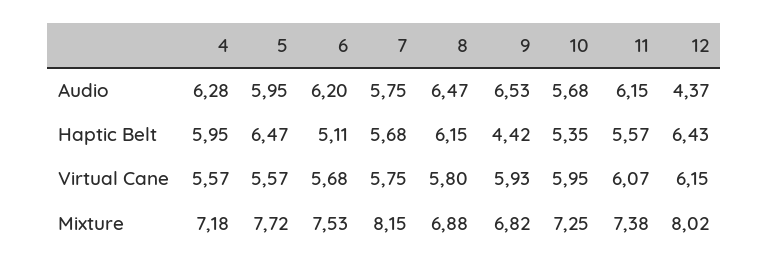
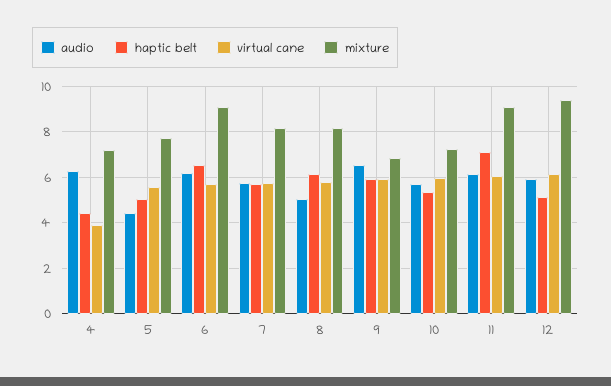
Audio, 5: 5.95 -> 4.5
Audio, 8: 6.47 -> 5
Audio, 12: 4.37 -> 6
Haptic Belt, 4: 5.95 -> 4.5
Haptic Belt, 5: 6.47 -> 5
Haptic Belt, 6: 5.11 -> 6.5
Haptic Belt, 9: 4.42 -> 6
Haptic Belt, 11: 5.57 -> 7
Haptic Belt, 12: 6.43 -> 5
Virtual Cane, 4: 5.57 -> 4
Mixture, 6: 7.53 -> 9
Mixture, 8: 6.88 -> 8
Mixture, 11: 7.38 -> 9
Mixture, 12: 8.02 -> 9.5

